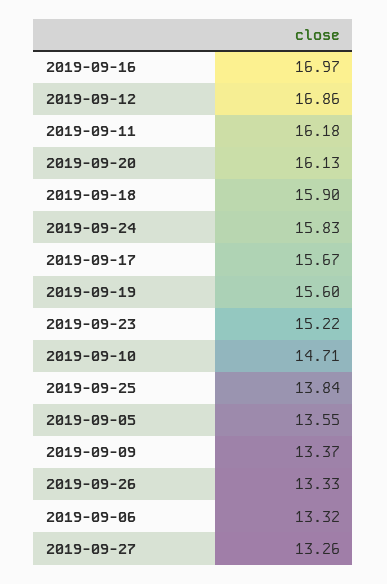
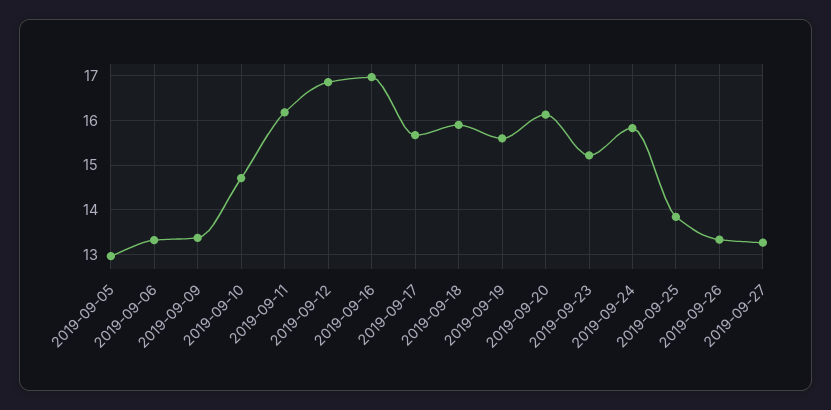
2019-09-05: 13.55 -> 13

